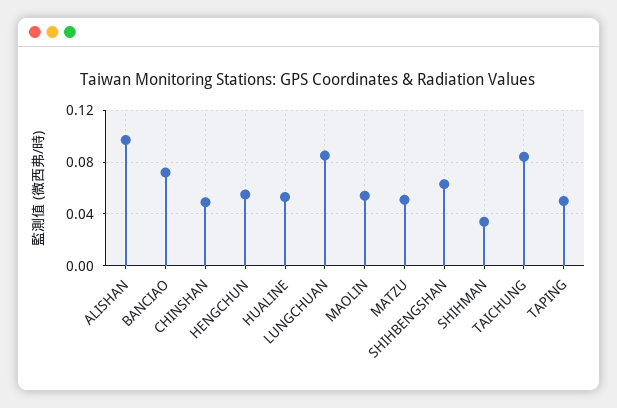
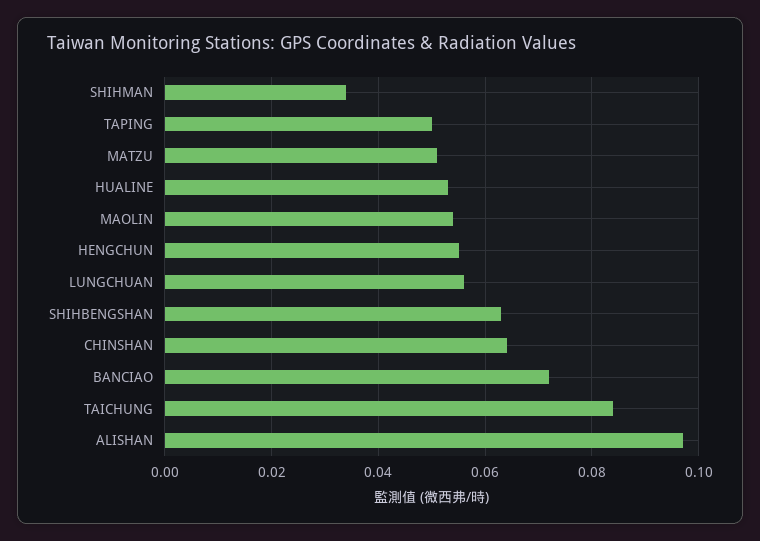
CHINSHAN: 0.05 -> 0.065
LUNGCHUAN: 0.085 -> 0.055

